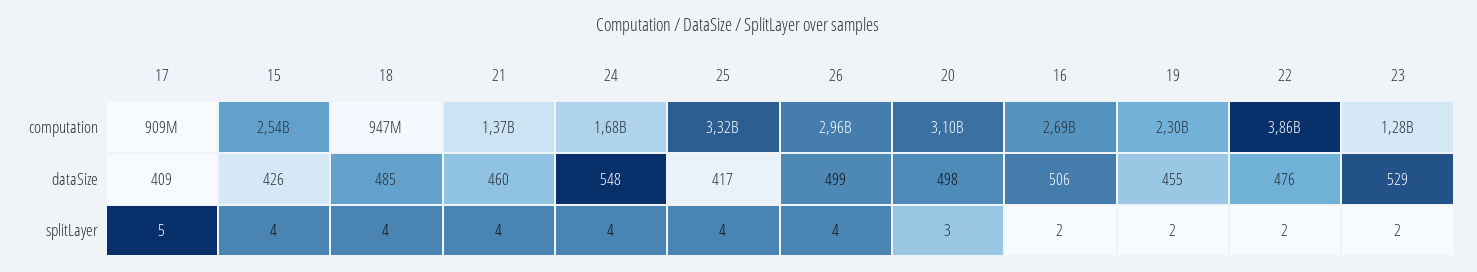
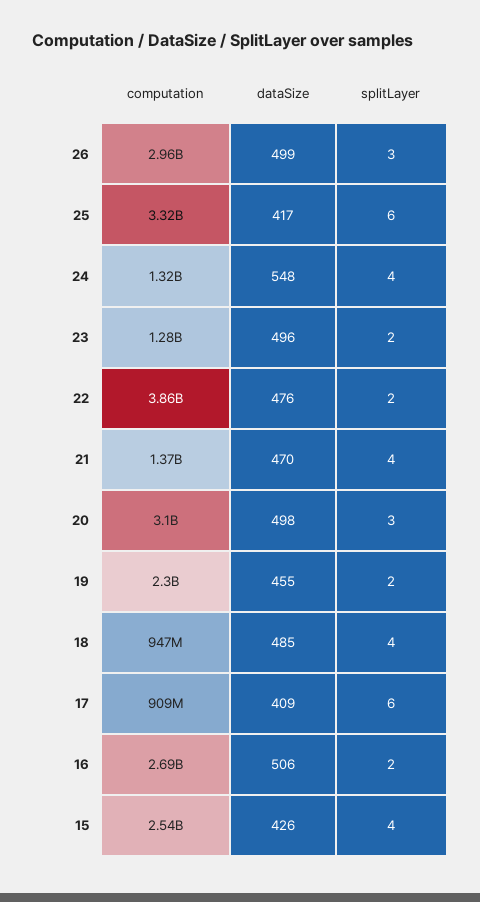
24, computation: 1680000000 -> 1320000000
21, dataSize: 460 -> 470
23, dataSize: 529 -> 496
17, splitLayer: 5 -> 6
25, splitLayer: 4 -> 6
26, splitLayer: 4 -> 3

